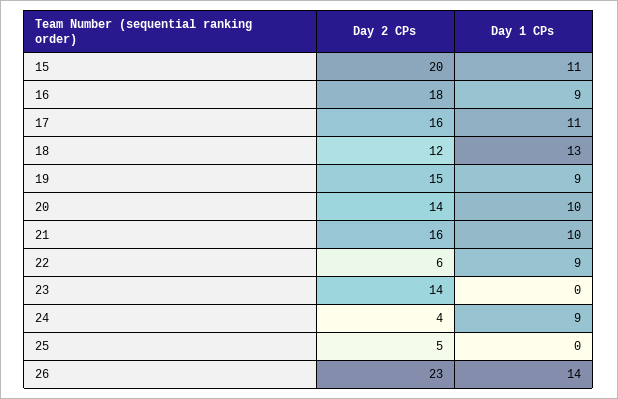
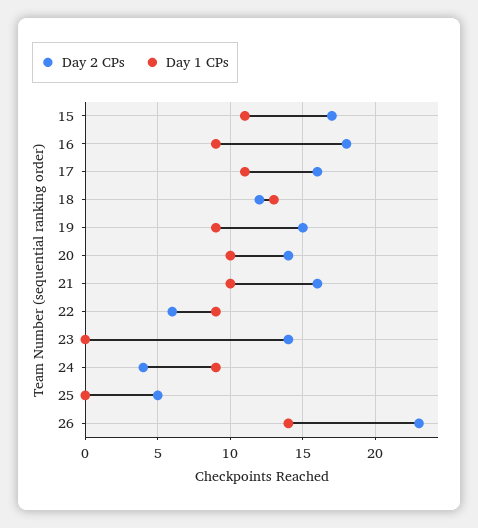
Day 2 CPs, 15: 20 -> 17

